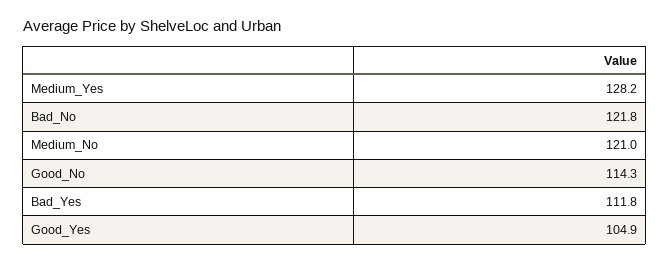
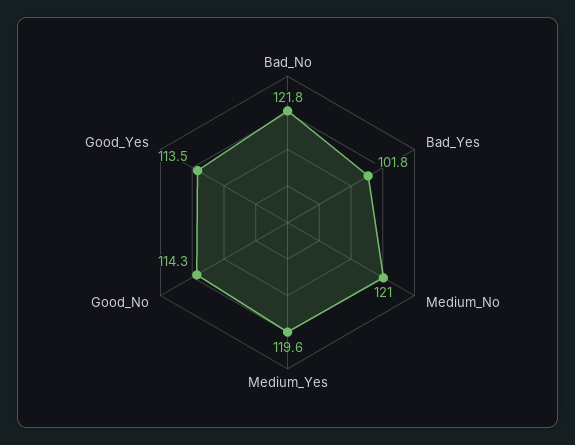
Medium_Yes: 128.2 -> 119.6
Bad_Yes: 111.8 -> 101.8
Good_Yes: 104.9 -> 113.5

